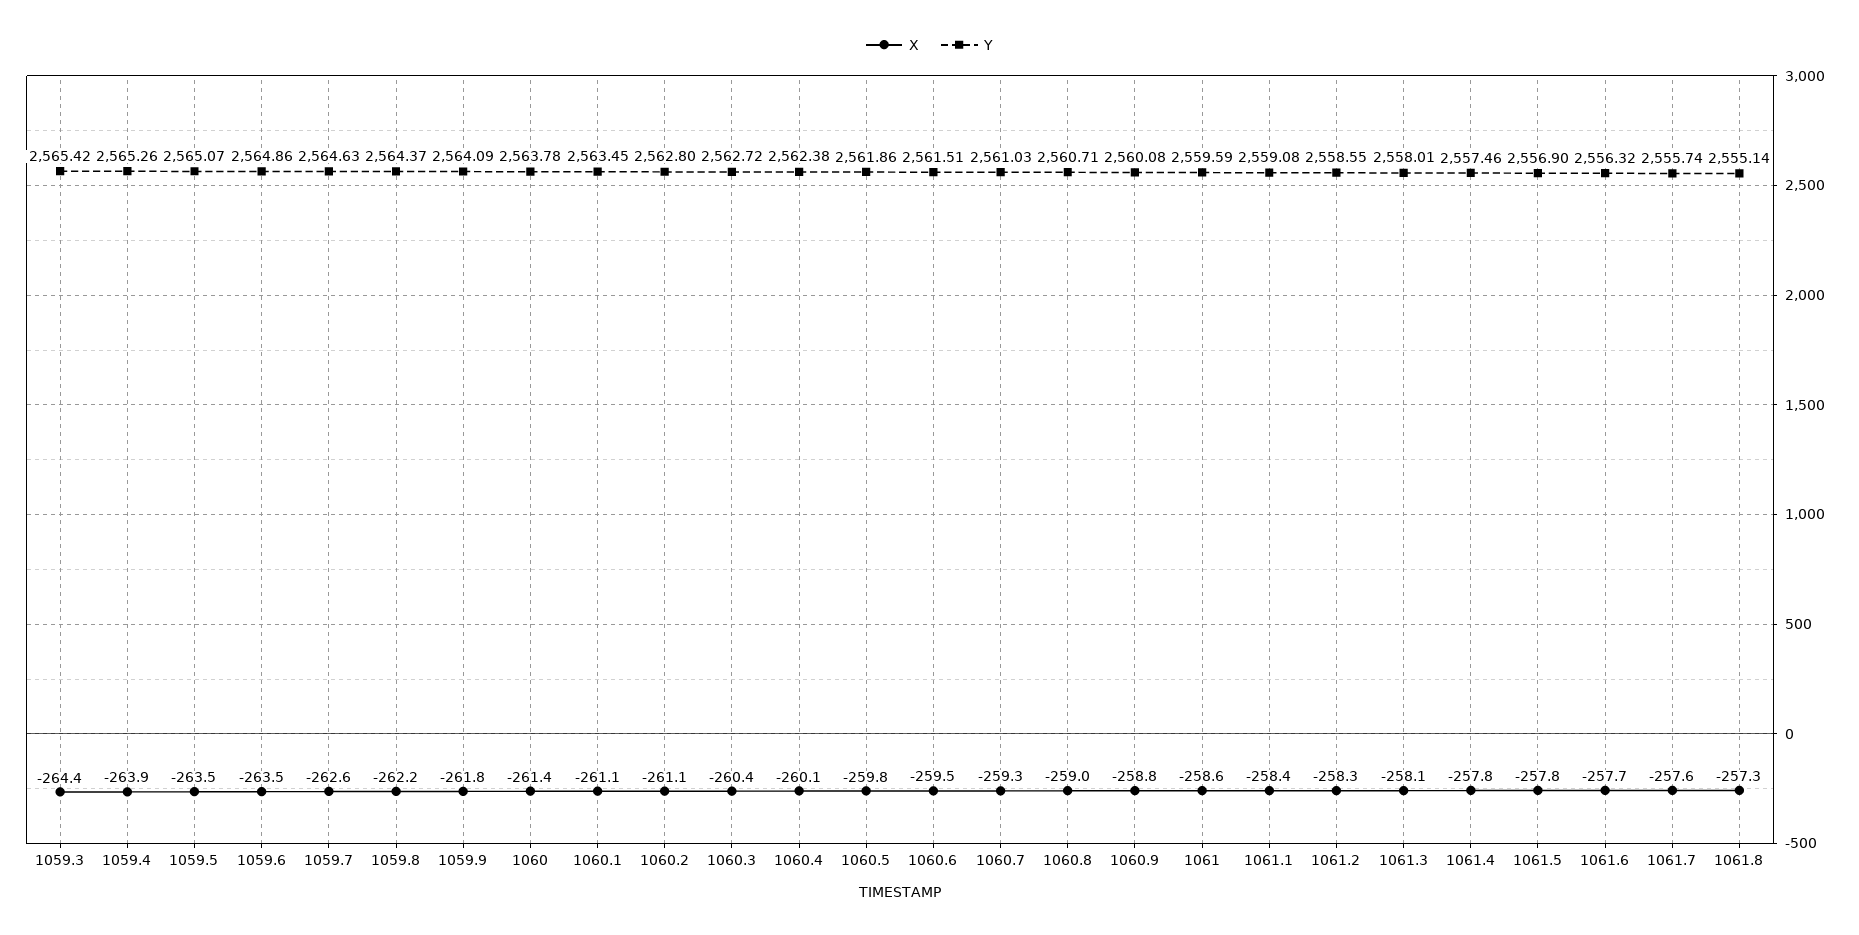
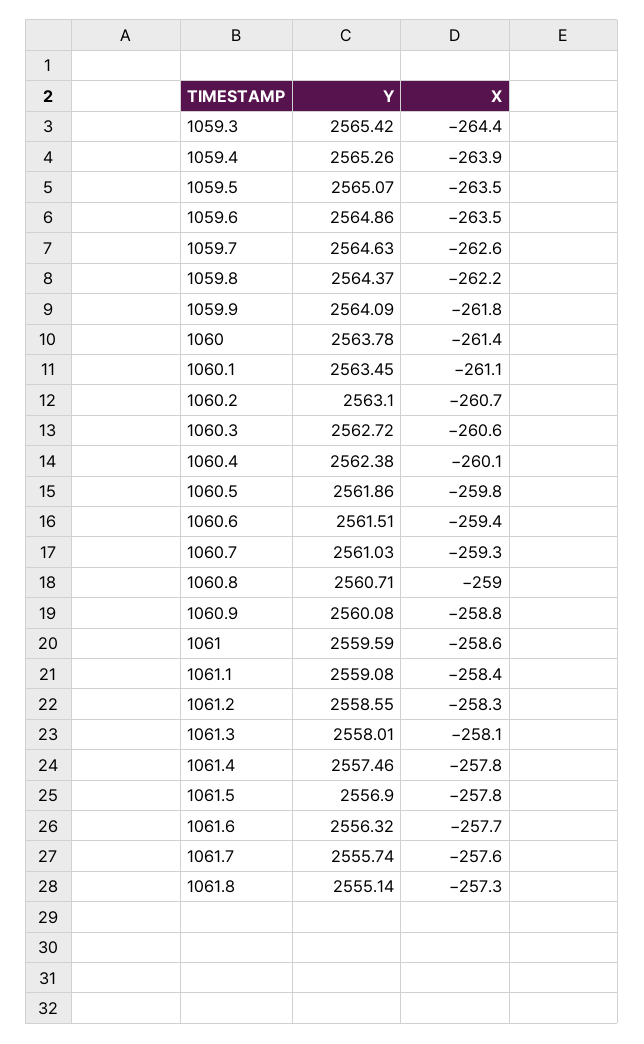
X, 1060.2: -261.1 -> -260.7
Y, 1060.2: 2562.8 -> 2563.1
X, 1060.3: -260.4 -> -260.6
X, 1060.6: -259.5 -> -259.4

